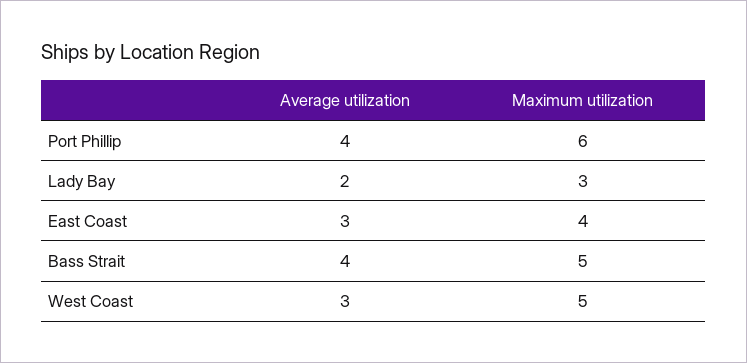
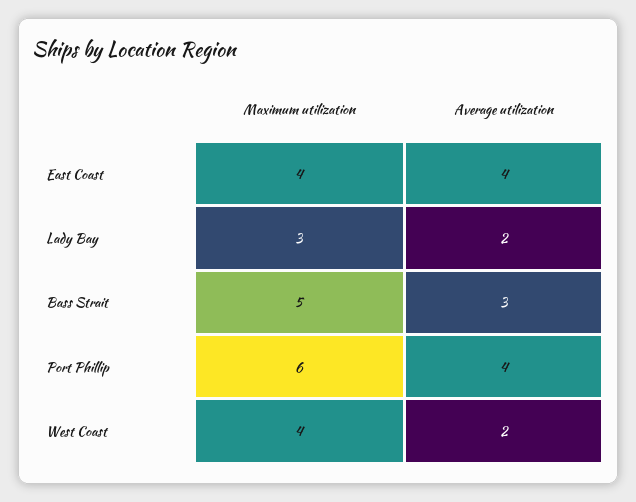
Average utilization, East Coast: 3 -> 4
Average utilization, Bass Strait: 4 -> 3
Average utilization, West Coast: 3 -> 2
Maximum utilization, West Coast: 5 -> 4

